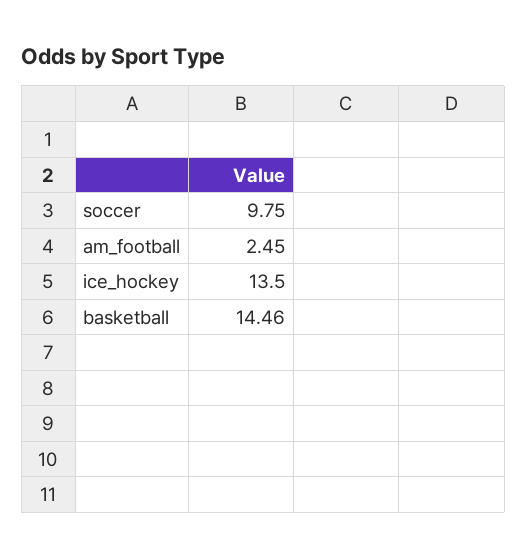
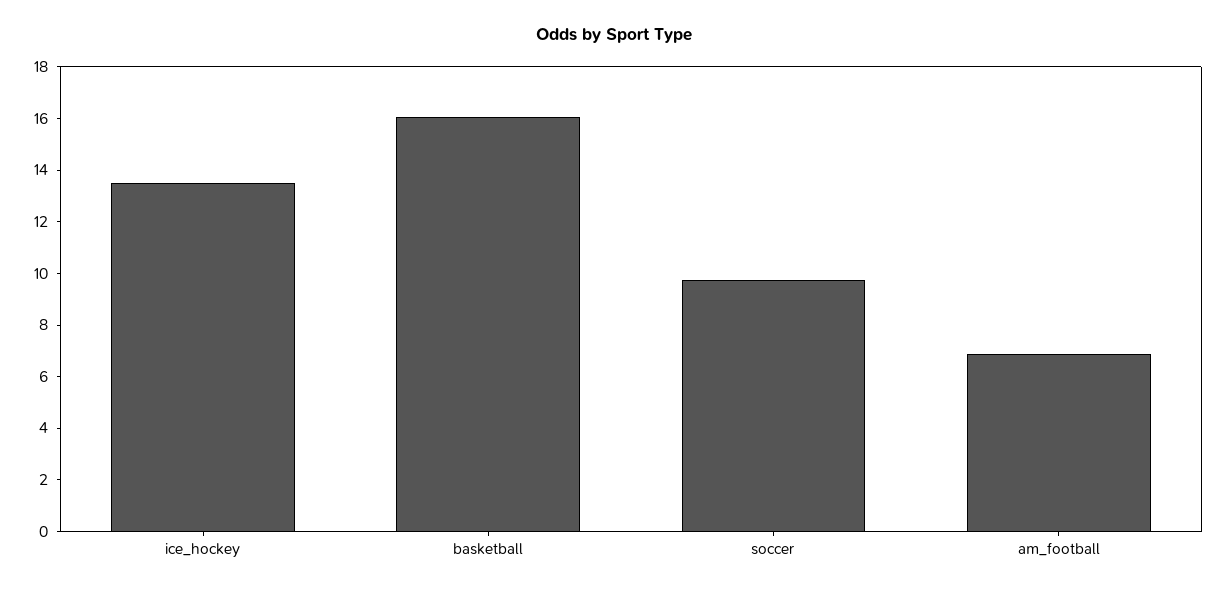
am_football: 2.45 -> 7
basketball: 14.46 -> 16

